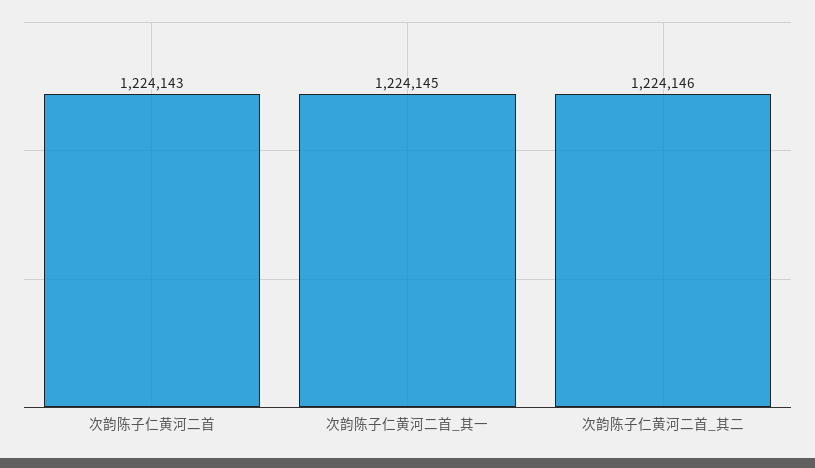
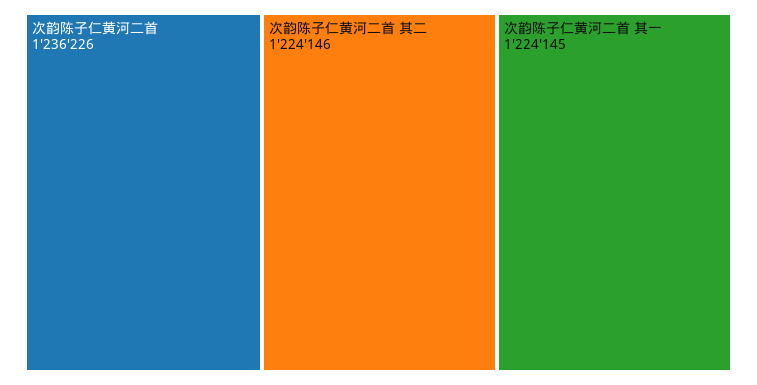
次韵陈子仁黄河二首: 1224143 -> 1236226

